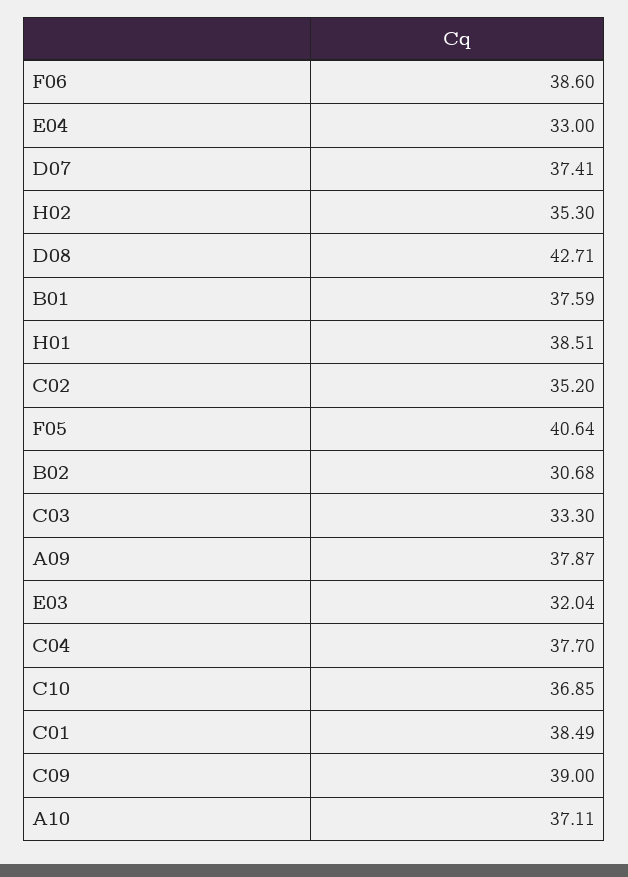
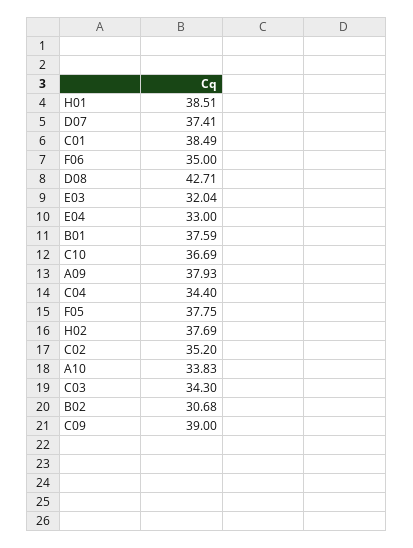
F06: 38.6 -> 35
H02: 35.3 -> 37.69
F05: 40.64 -> 37.75
C03: 33.3 -> 34.3
A09: 37.87 -> 37.93
C04: 37.7 -> 34.4
C10: 36.85 -> 36.69
A10: 37.11 -> 33.83

